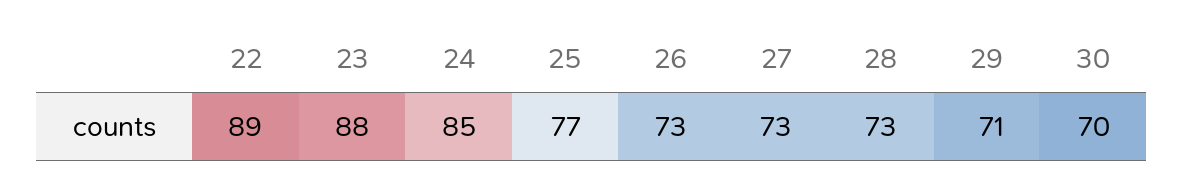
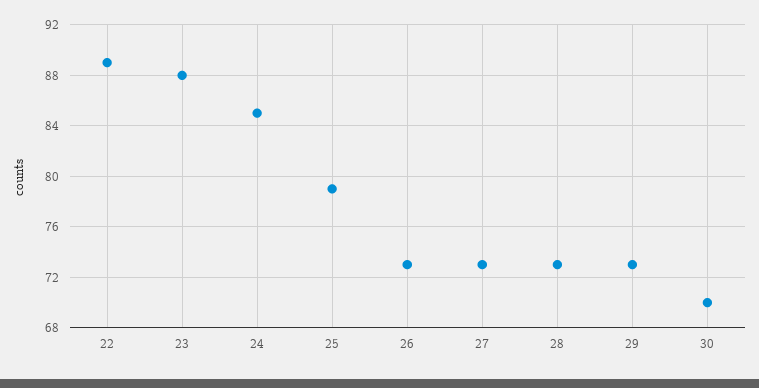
25: 77 -> 79
29: 71 -> 73

